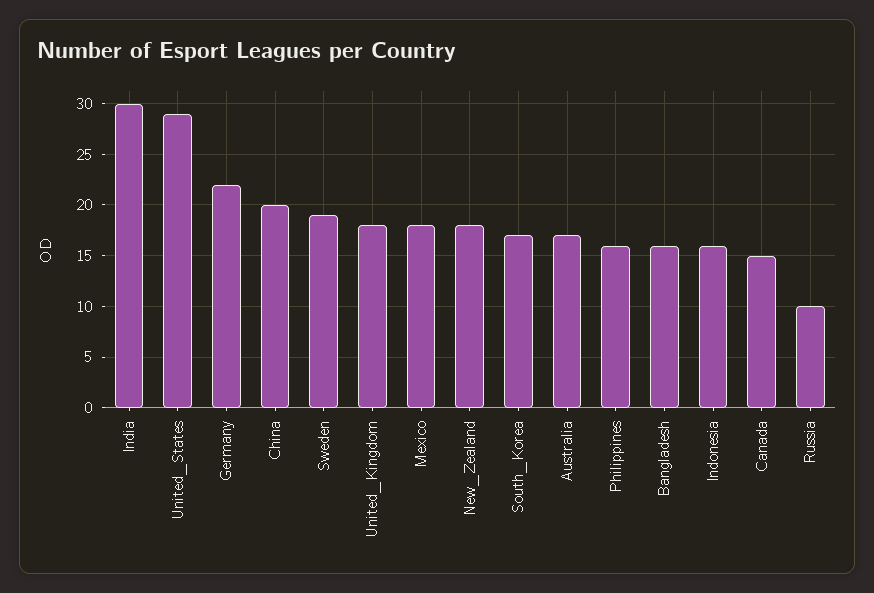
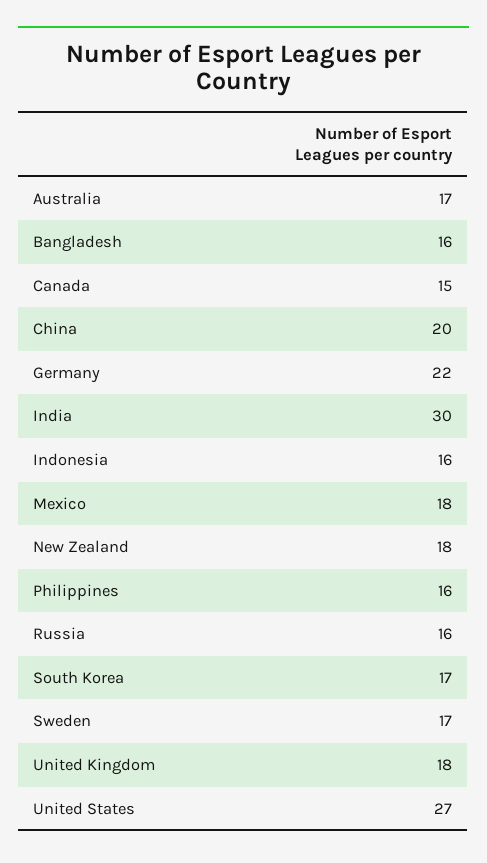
United_States: 29 -> 27
Sweden: 19 -> 17
Russia: 10 -> 16

